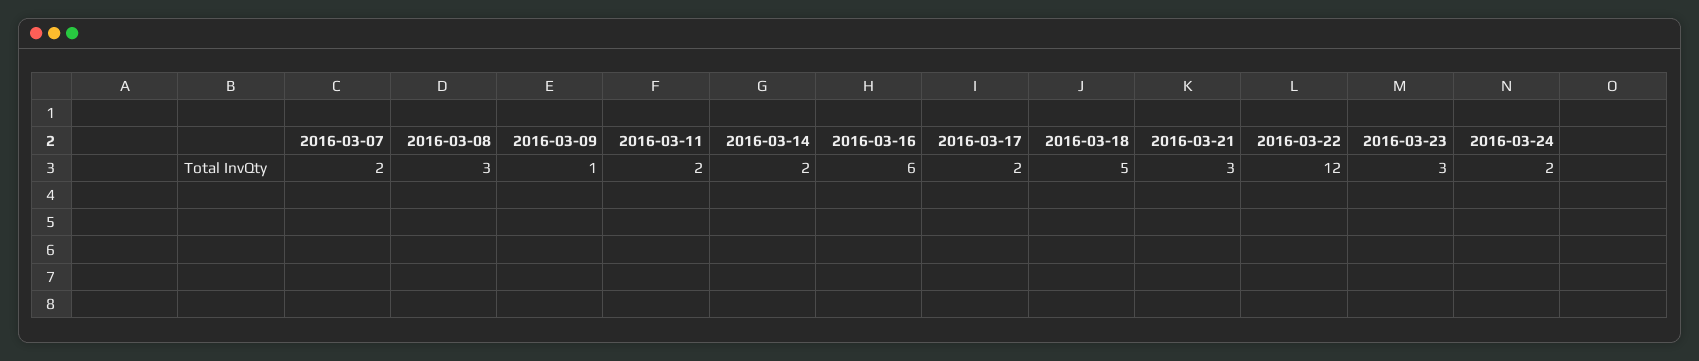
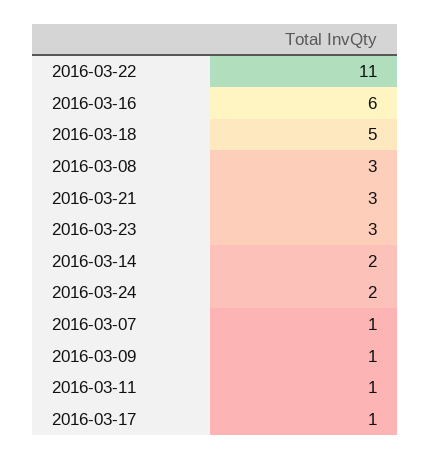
2016-03-07: 2 -> 1
2016-03-11: 2 -> 1
2016-03-17: 2 -> 1
2016-03-22: 12 -> 11

